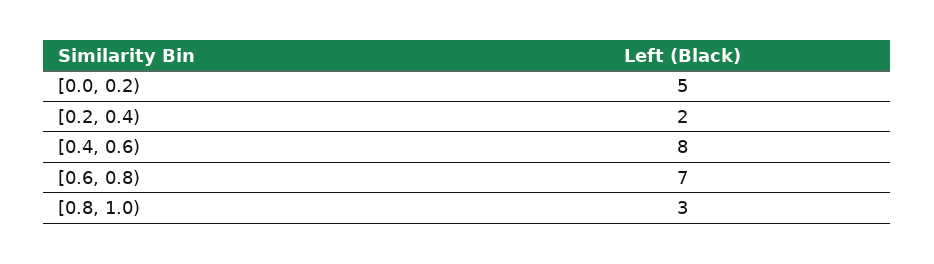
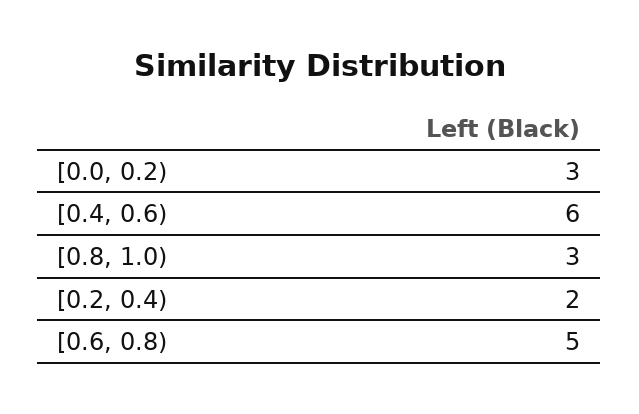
[0.0, 0.2): 5 -> 3
[0.4, 0.6): 8 -> 6
[0.6, 0.8): 7 -> 5

